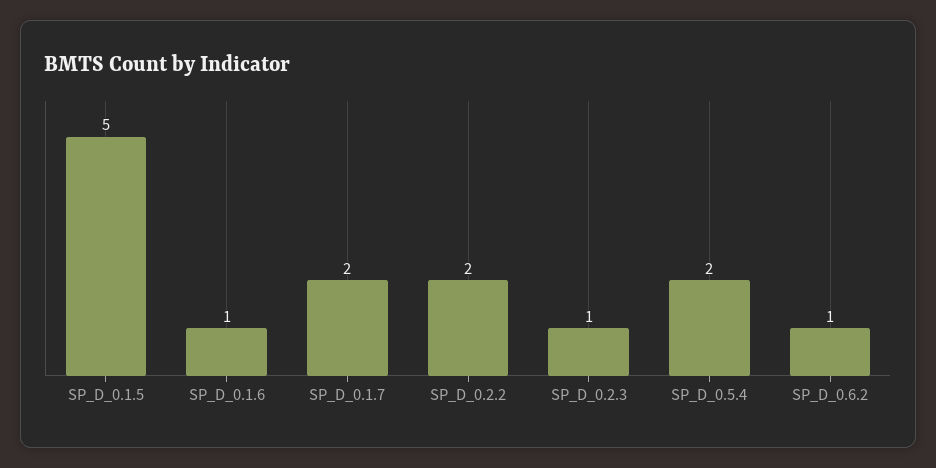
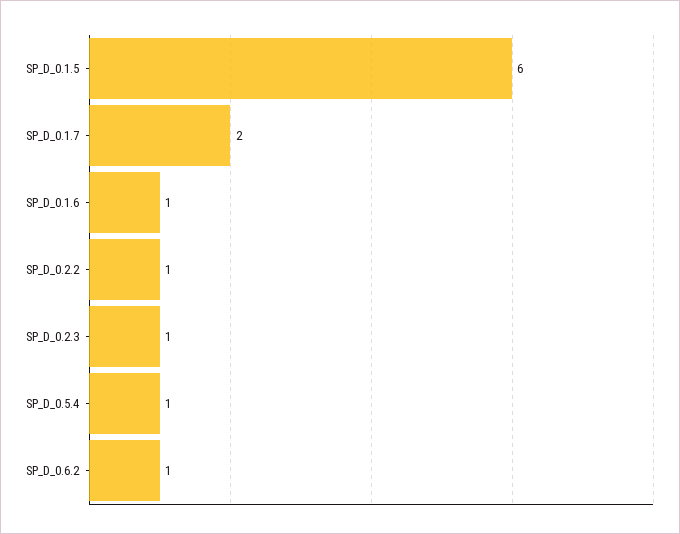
SP_D_0.1.5: 5 -> 6
SP_D_0.2.2: 2 -> 1
SP_D_0.5.4: 2 -> 1

